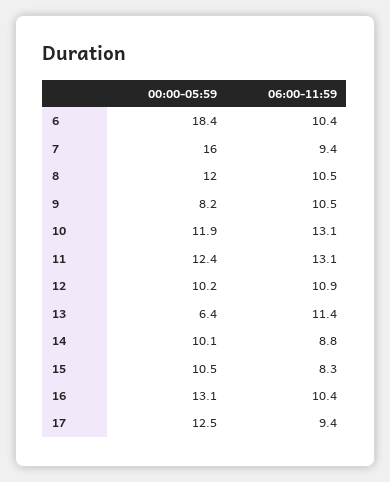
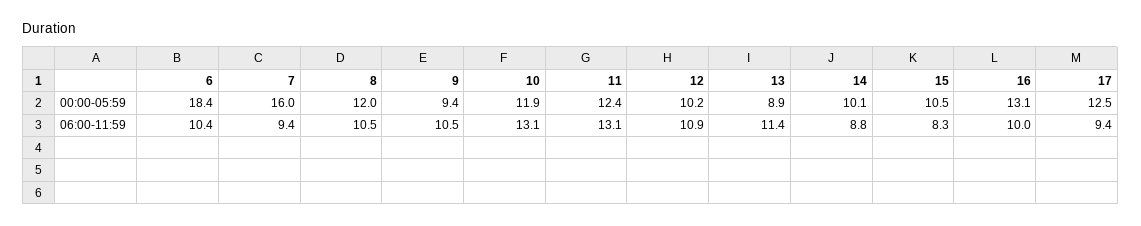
00:00-05:59, 9: 8.2 -> 9.4
00:00-05:59, 13: 6.4 -> 8.9
06:00-11:59, 16: 10.4 -> 10

